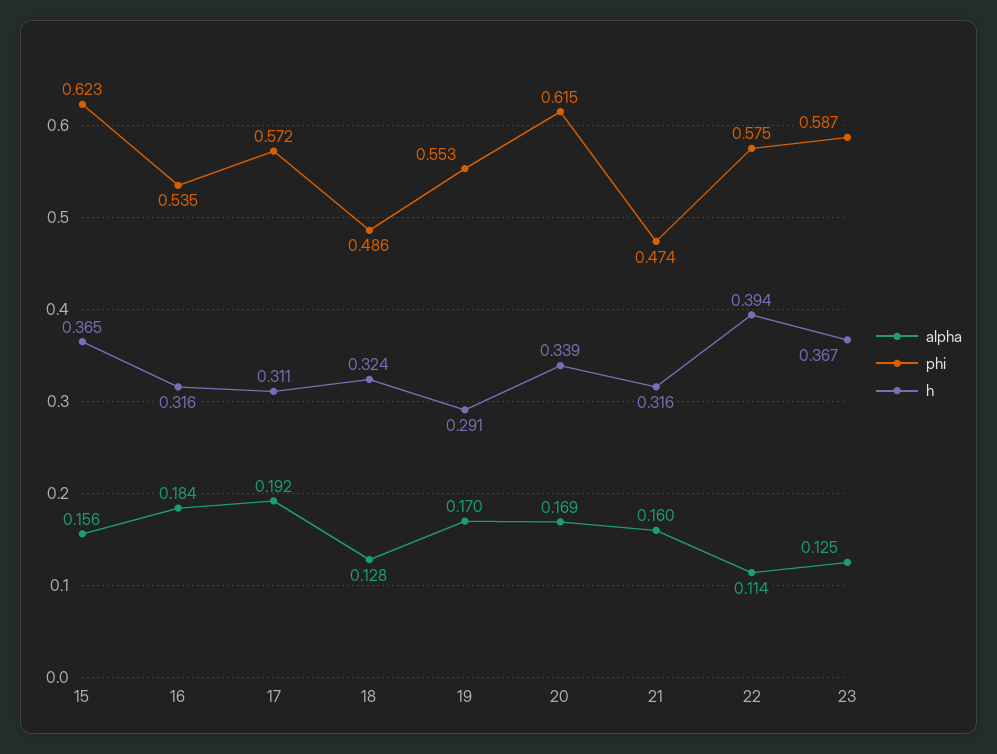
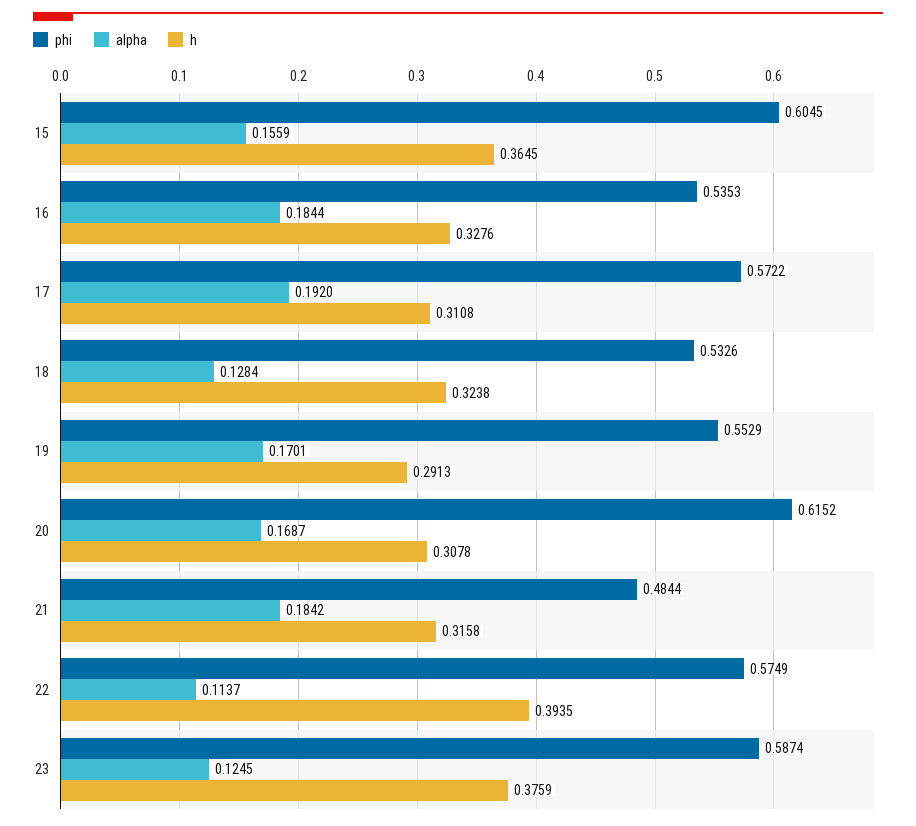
phi, 15: 0.623 -> 0.6045
h, 16: 0.316 -> 0.3276
phi, 18: 0.486 -> 0.5326
h, 20: 0.339 -> 0.3078
alpha, 21: 0.16 -> 0.1842
phi, 21: 0.474 -> 0.4844
h, 23: 0.367 -> 0.3759

